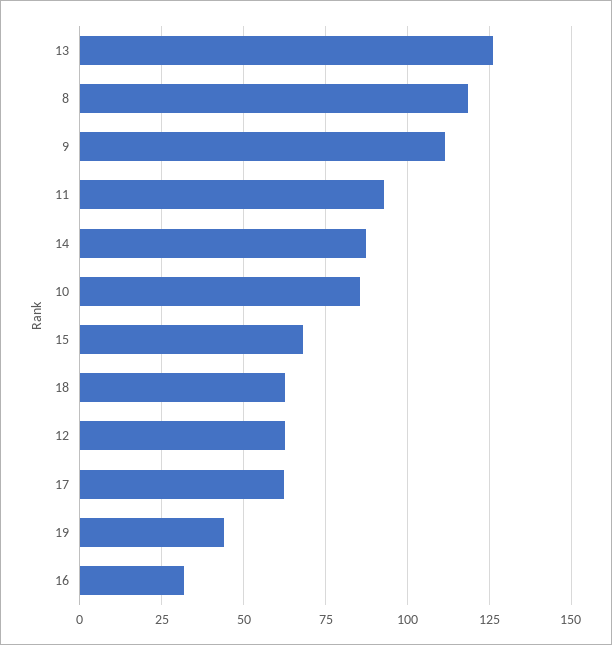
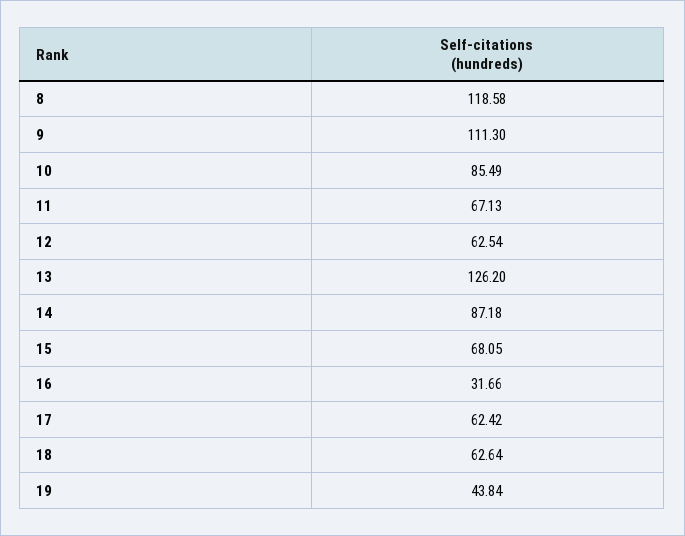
11: 92.5 -> 67.13

